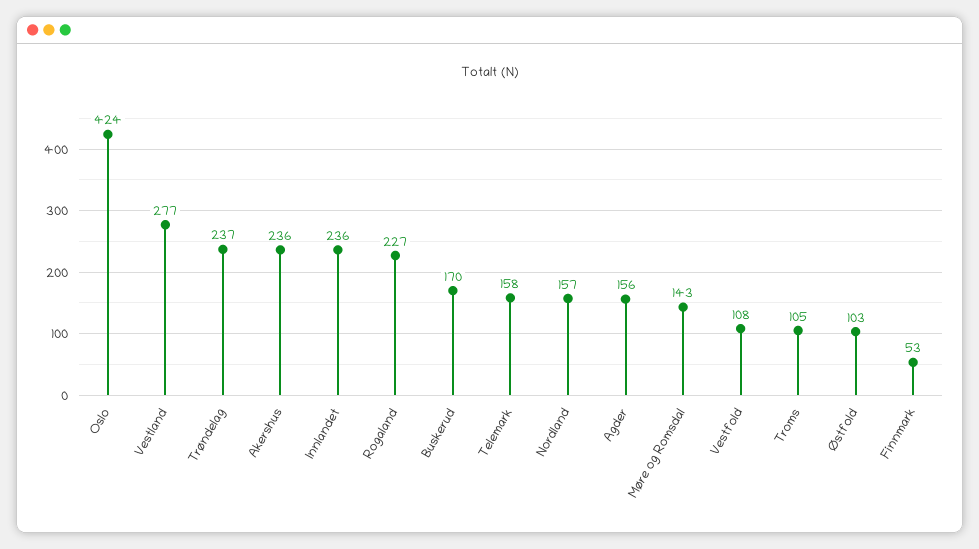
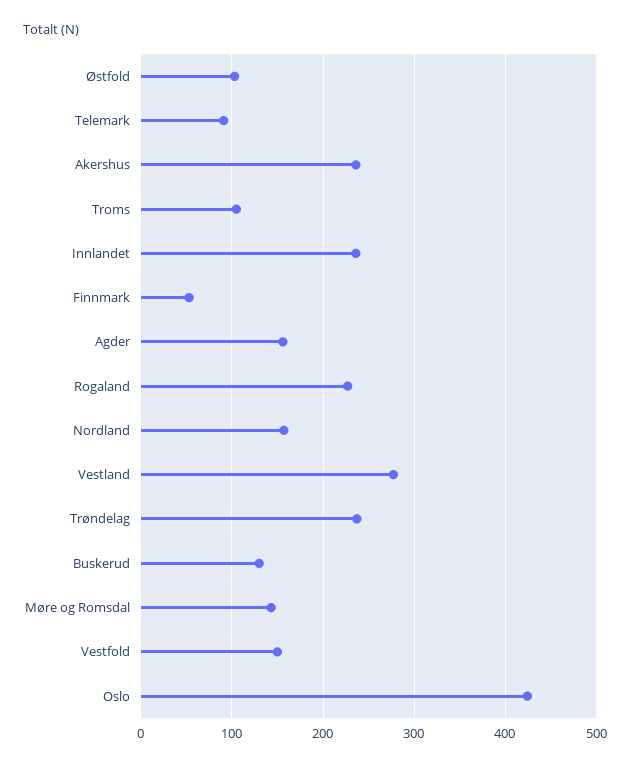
Buskerud: 170 -> 130
Telemark: 158 -> 90
Vestfold: 108 -> 150

